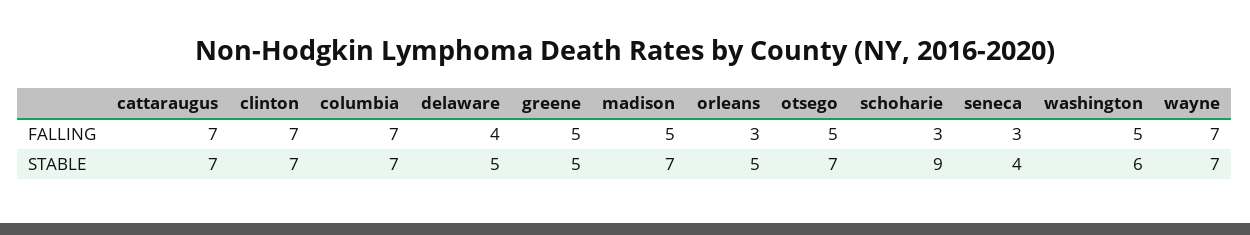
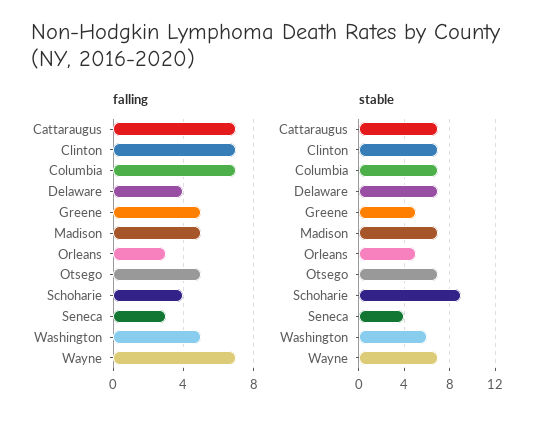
FALLING, schoharie: 3 -> 4
STABLE, delaware: 5 -> 7

